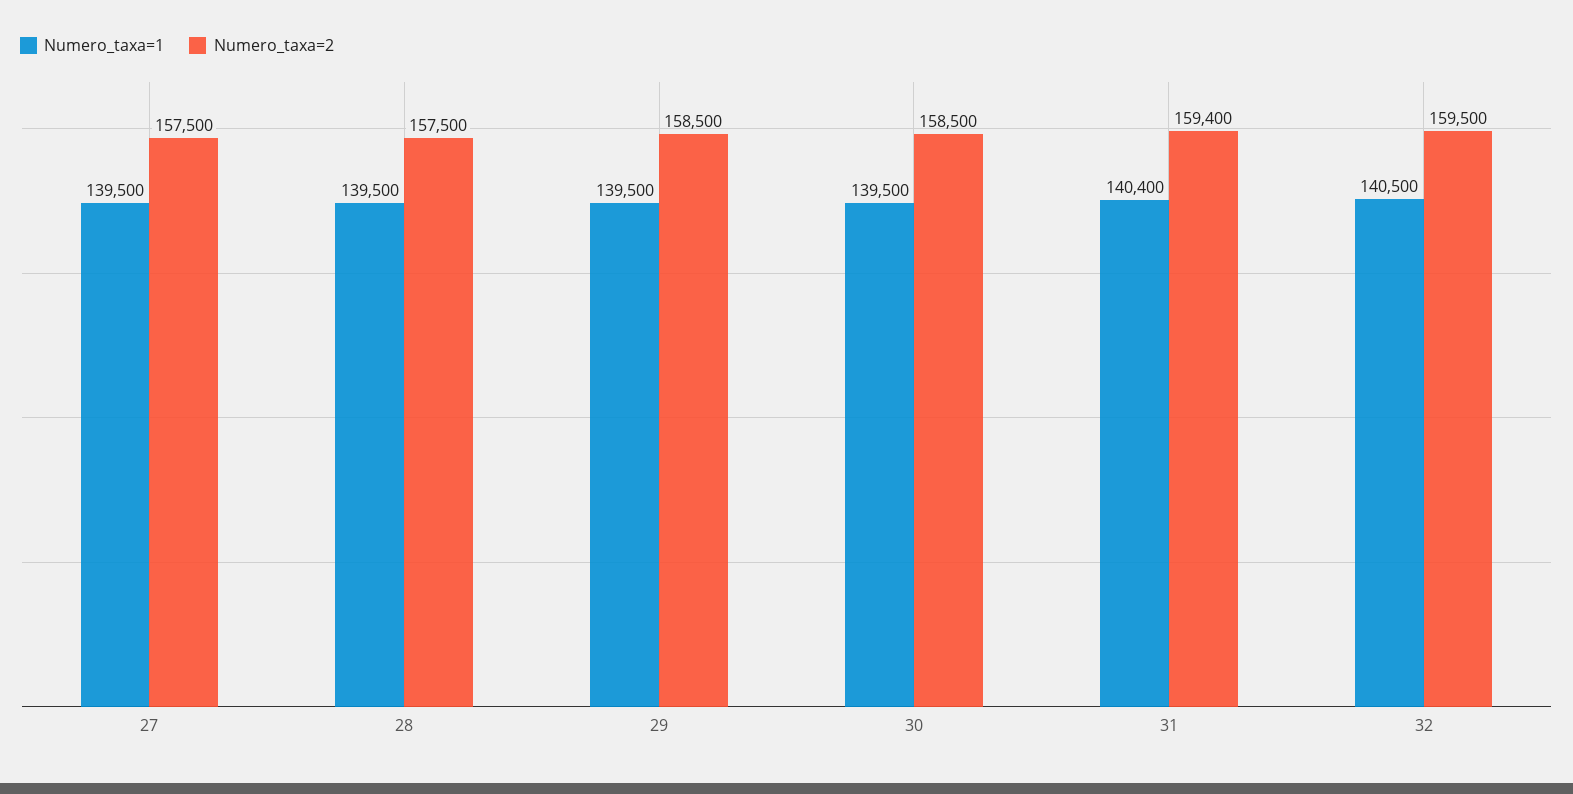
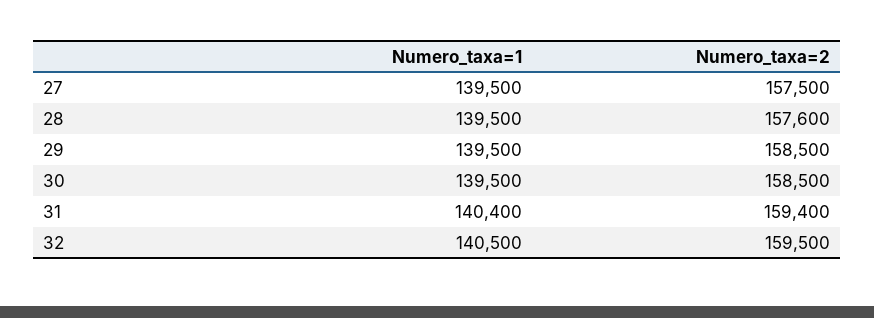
Numero_taxa=2, 28: 157500 -> 157600

